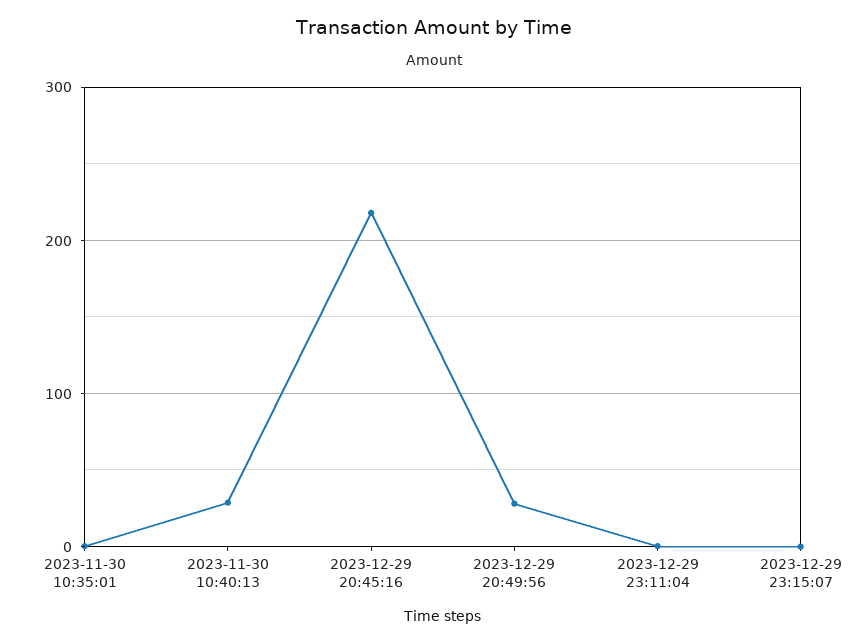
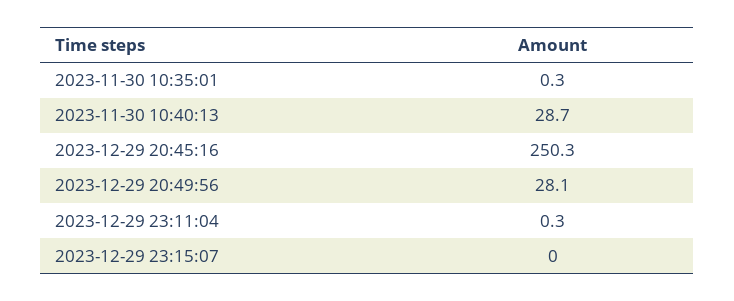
2023-12-29 20:45:16: 220 -> 250.3

